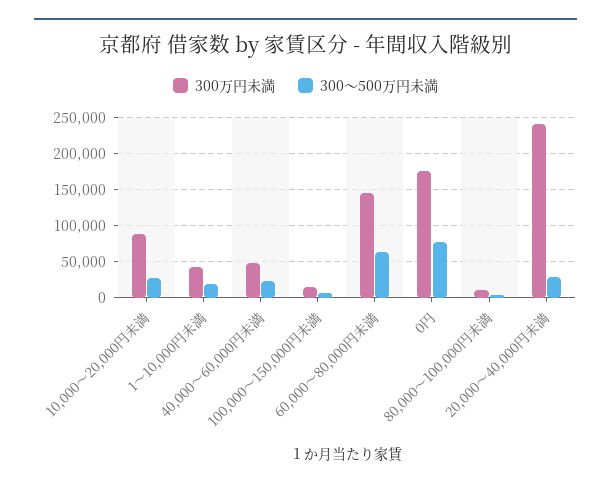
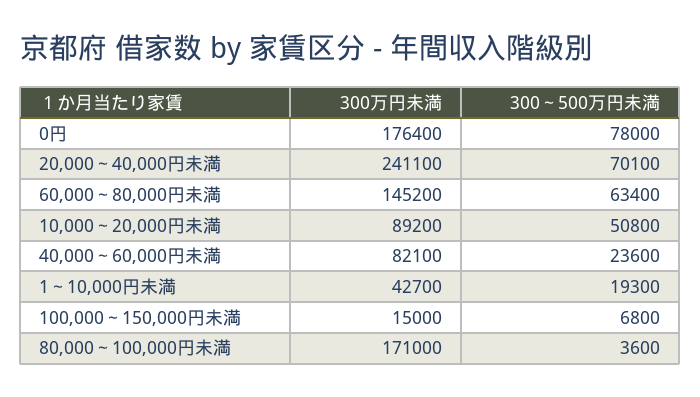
300～500万円未満, 10,000～20,000円未満: 30000 -> 50800
300万円未満, 40,000～60,000円未満: 50000 -> 82100
300万円未満, 80,000～100,000円未満: 10000 -> 171000
300～500万円未満, 20,000～40,000円未満: 30000 -> 70100

